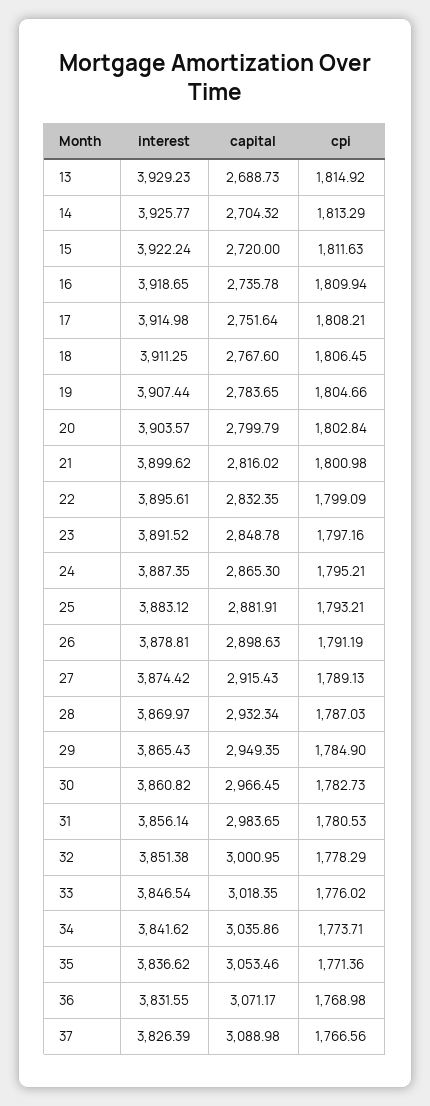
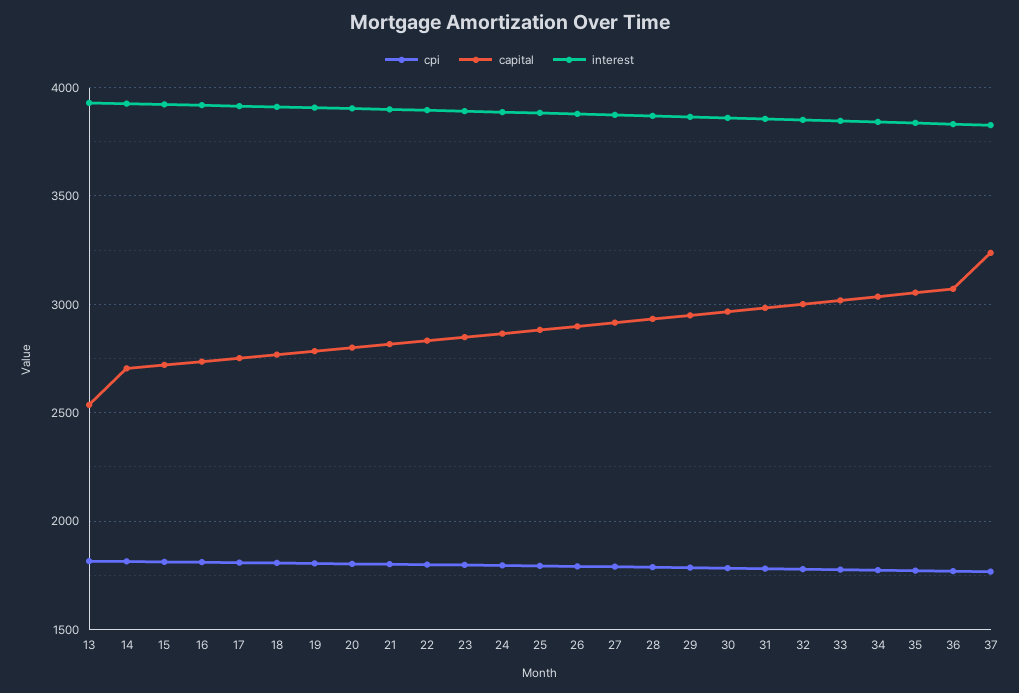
capital, 13: 2688.73 -> 2550
capital, 37: 3088.98 -> 3250

